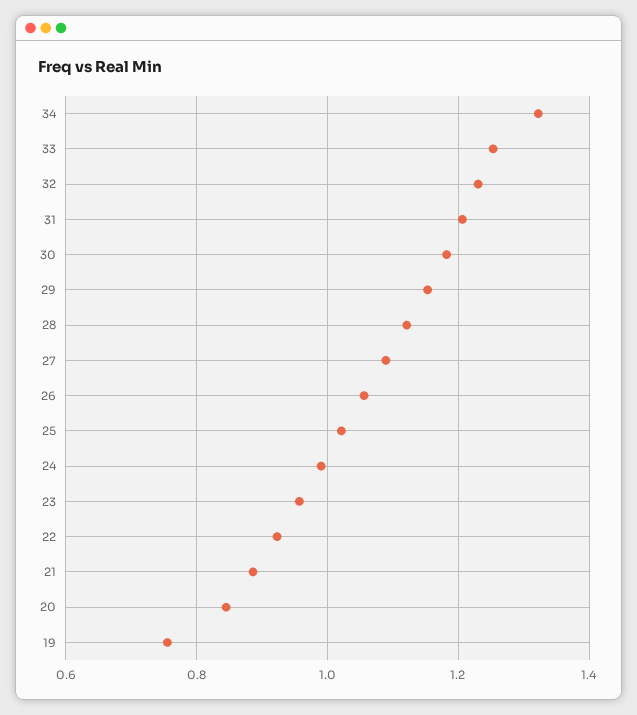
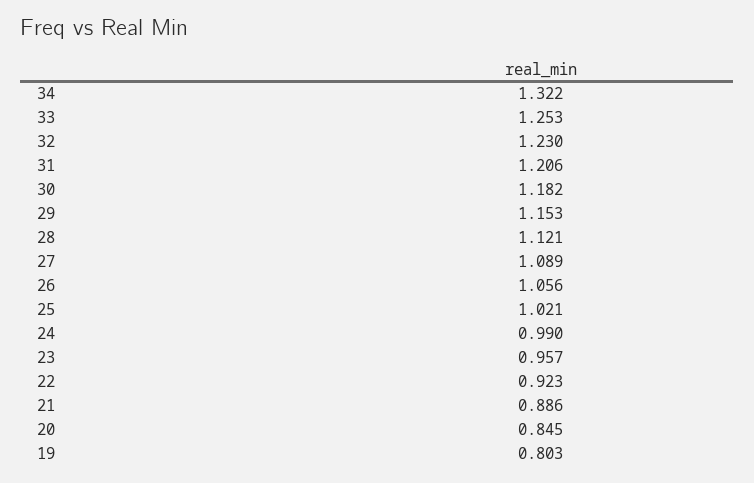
19: 0.76 -> 0.803

